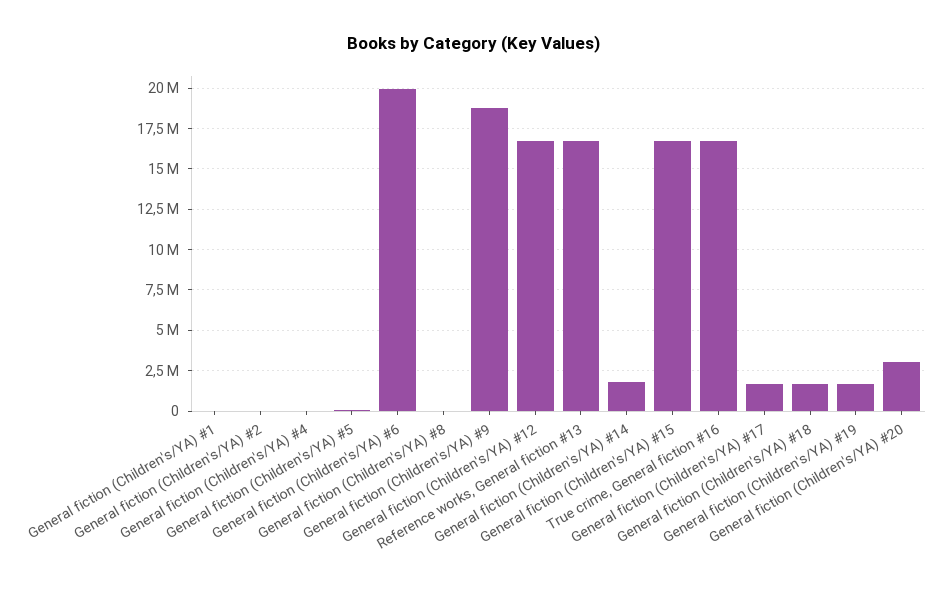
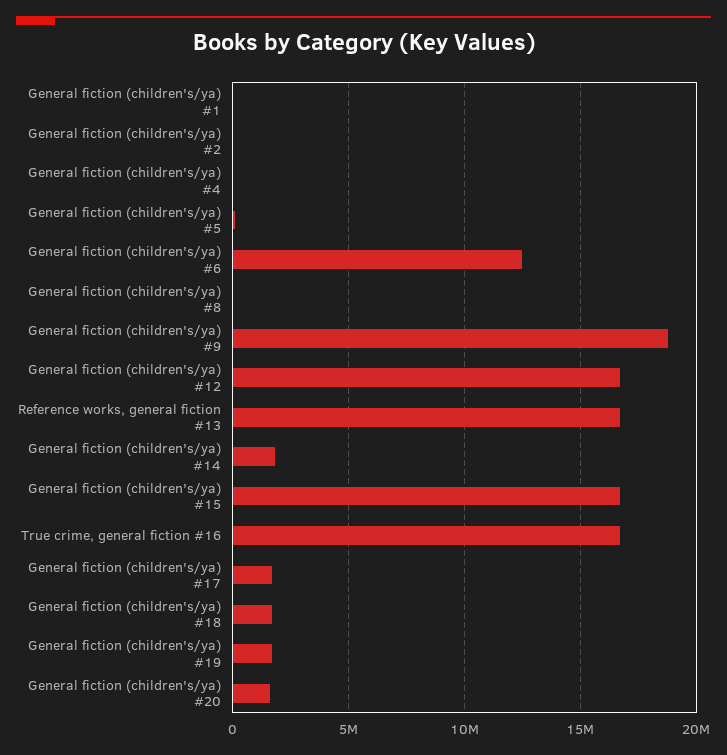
General fiction (Children's/YA) #6: 20000000 -> 12500000
General fiction (Children's/YA) #20: 3000000 -> 1500000

